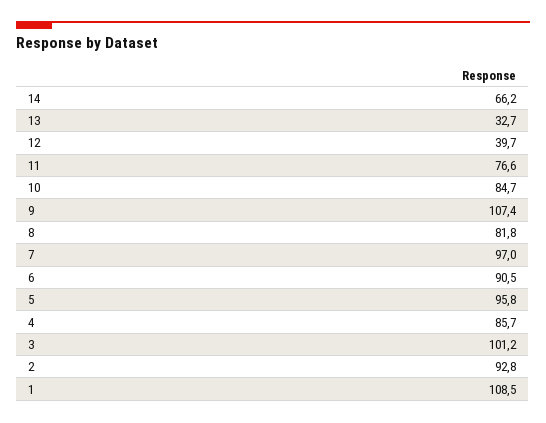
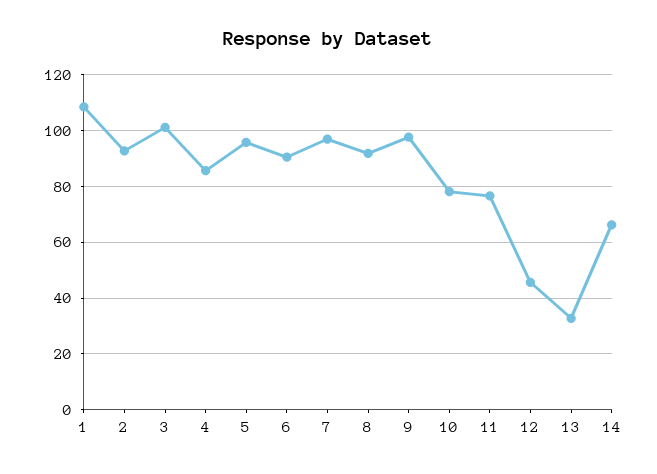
12: 39.7 -> 45
10: 84.7 -> 77.5
9: 107.4 -> 97.5
8: 81.8 -> 92.5

